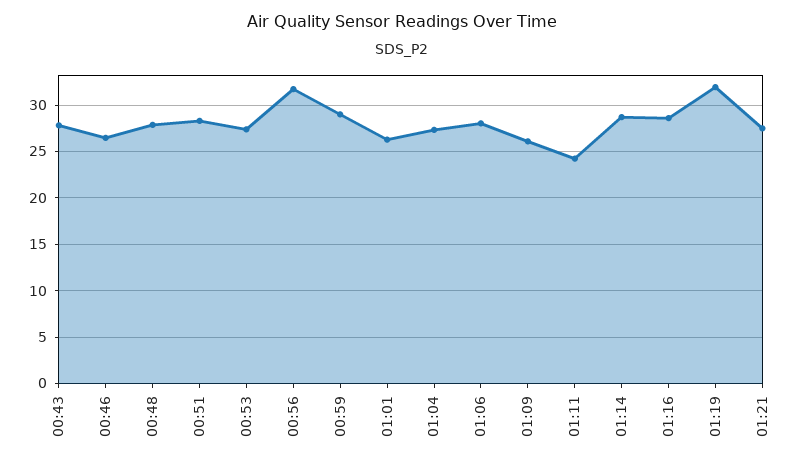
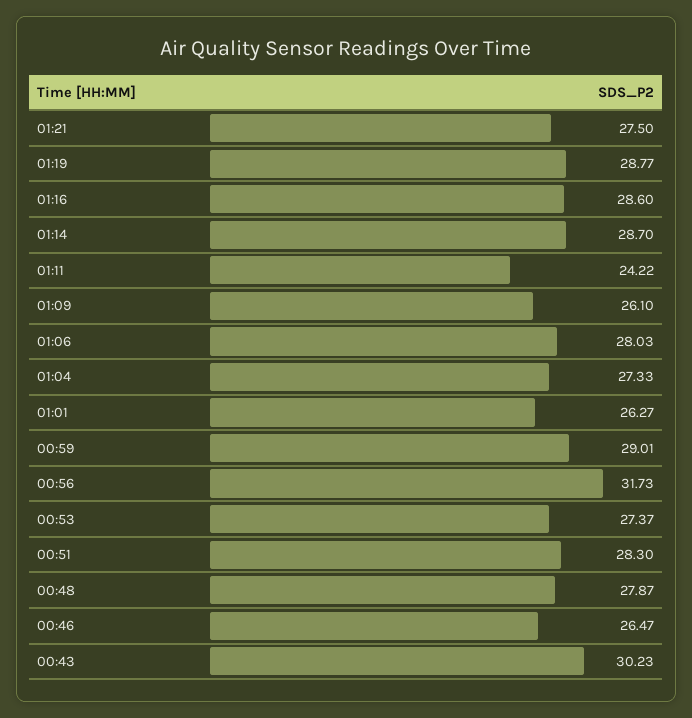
00:43: 28 -> 30.23
01:19: 32 -> 28.77

